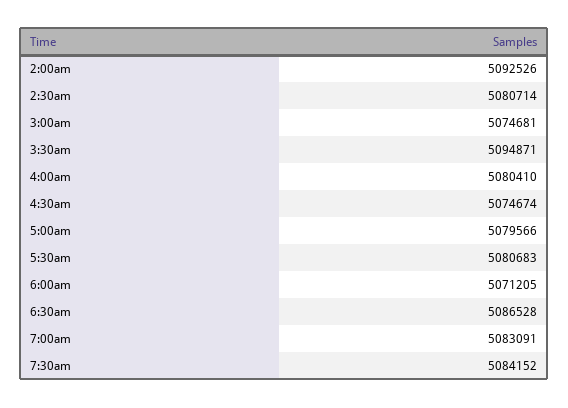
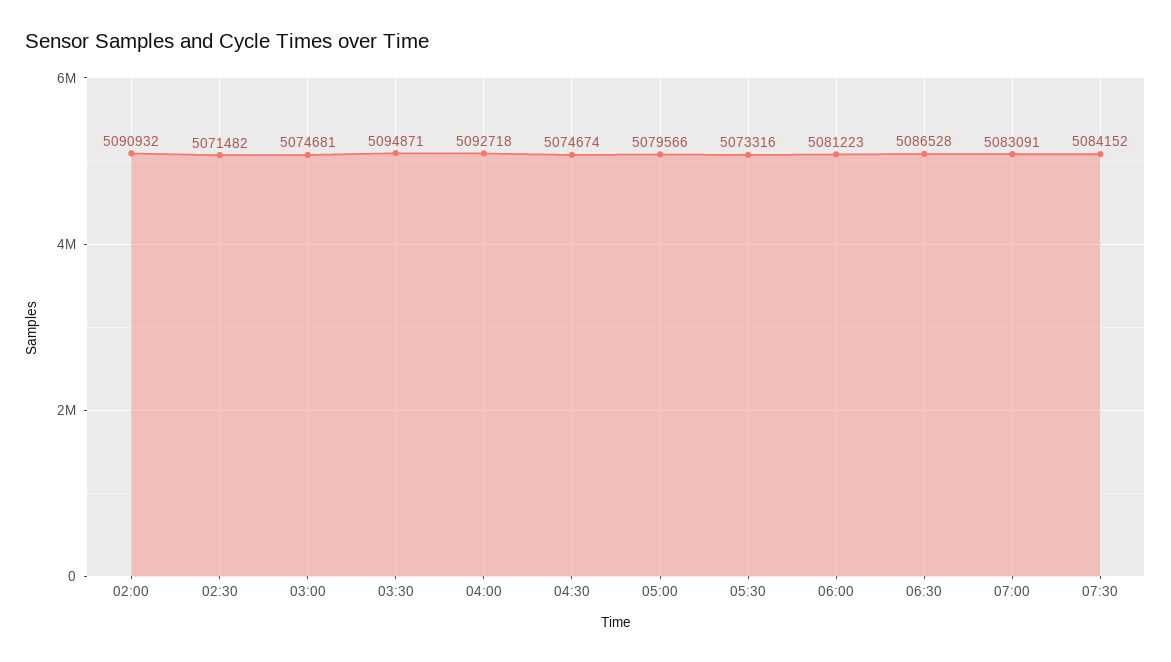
2:00am: 5092526 -> 5090932
2:30am: 5080714 -> 5071482
4:00am: 5080410 -> 5092718
5:30am: 5080683 -> 5073316
6:00am: 5071205 -> 5081223

